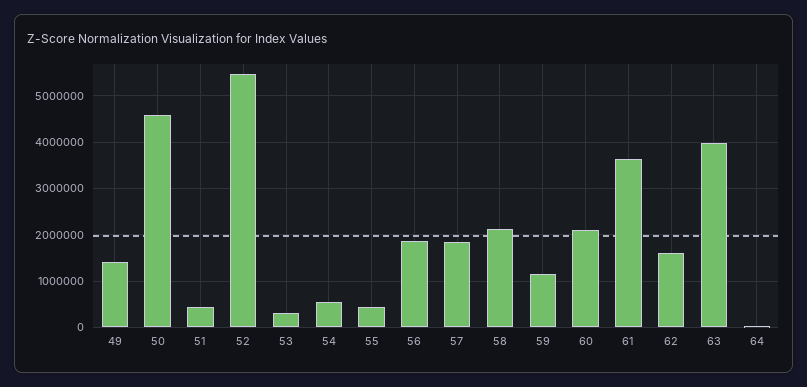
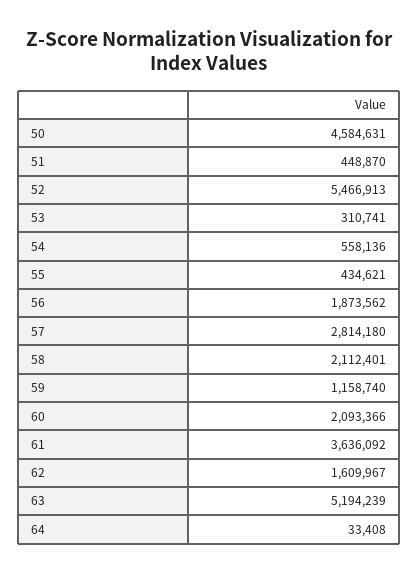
49: 1400000 -> none
57: 1800000 -> 2814180
63: 4000000 -> 5194239

